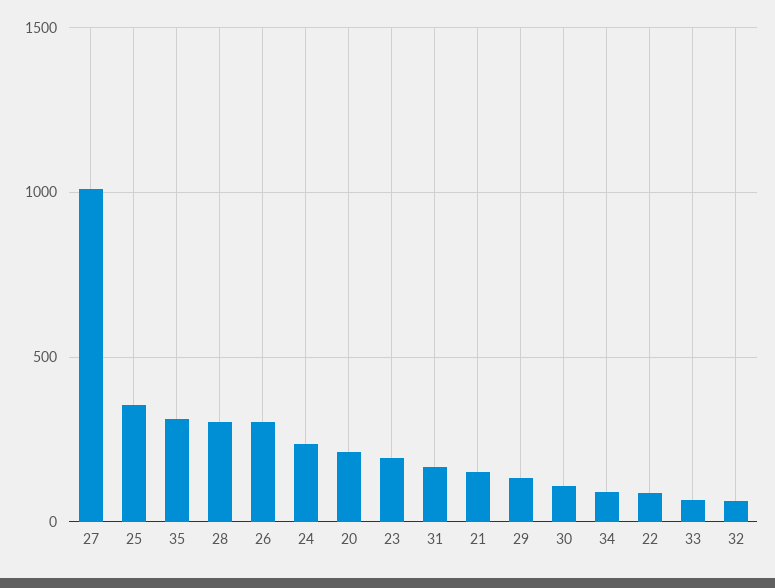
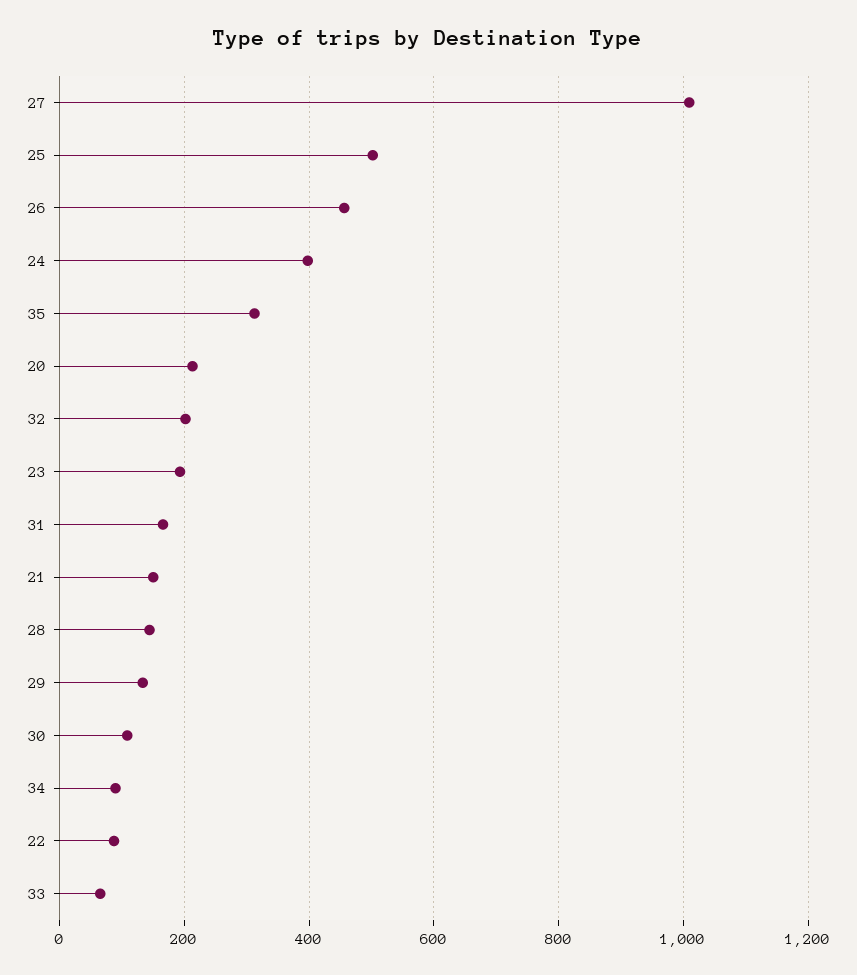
25: 350 -> 500
28: 300 -> 140
26: 300 -> 460
24: 250 -> 400
32: 50 -> 200

